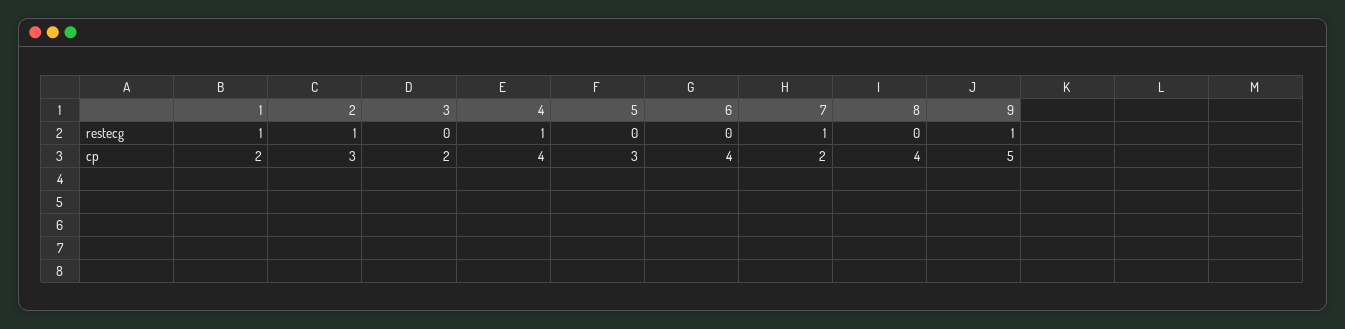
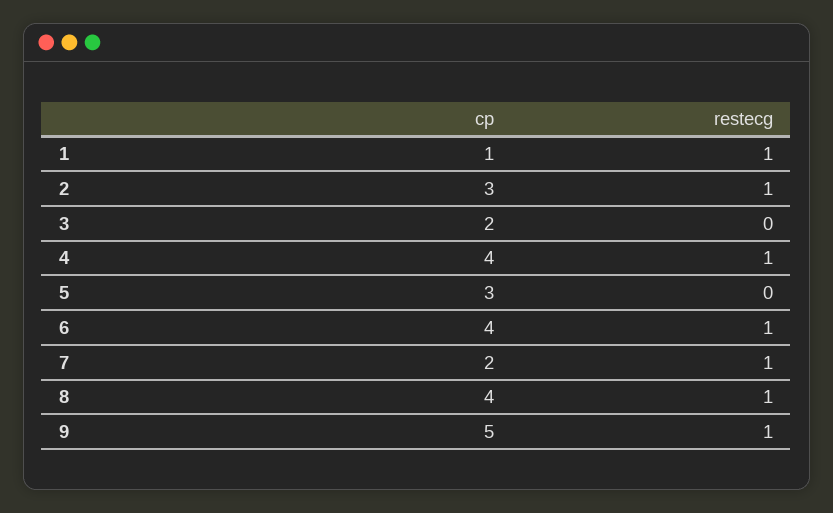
6, restecg: 0 -> 1
8, restecg: 0 -> 1
1, cp: 2 -> 1

